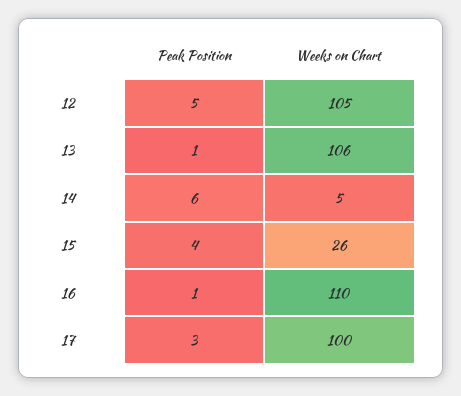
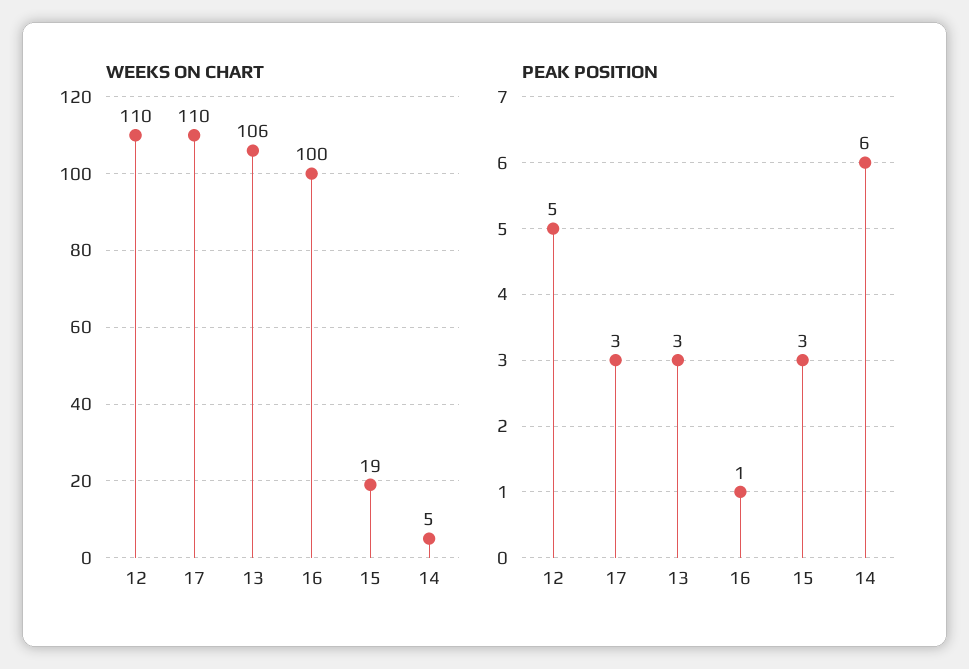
Weeks on Chart, 12: 105 -> 110
Peak Position, 13: 1 -> 3
Peak Position, 15: 4 -> 3
Weeks on Chart, 15: 26 -> 19
Weeks on Chart, 16: 110 -> 100
Weeks on Chart, 17: 100 -> 110

